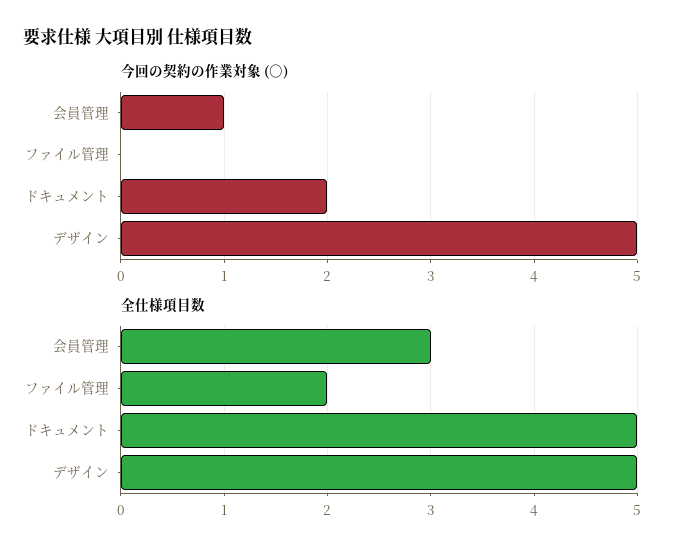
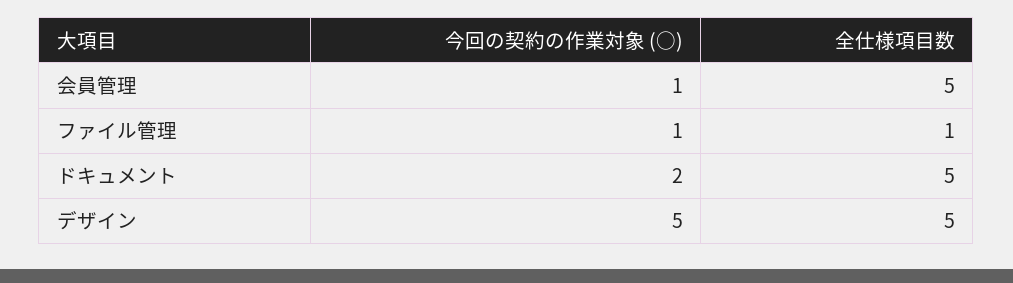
今回の契約の作業対象 (○), ファイル管理: 0 -> 1
全仕様項目数, 会員管理: 3 -> 5
全仕様項目数, ファイル管理: 2 -> 1

